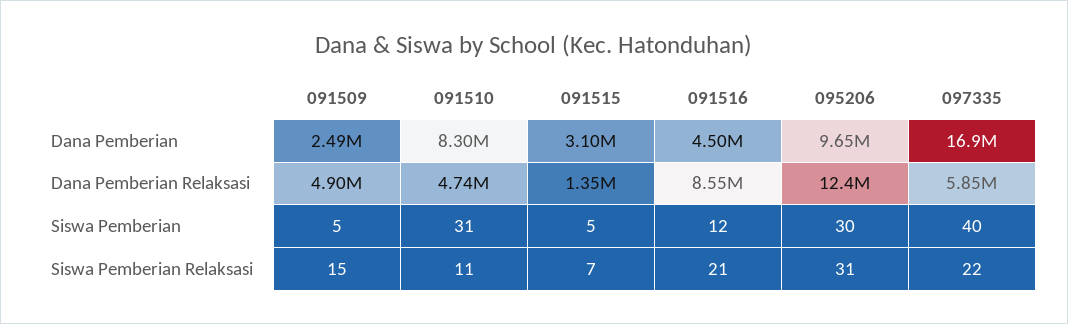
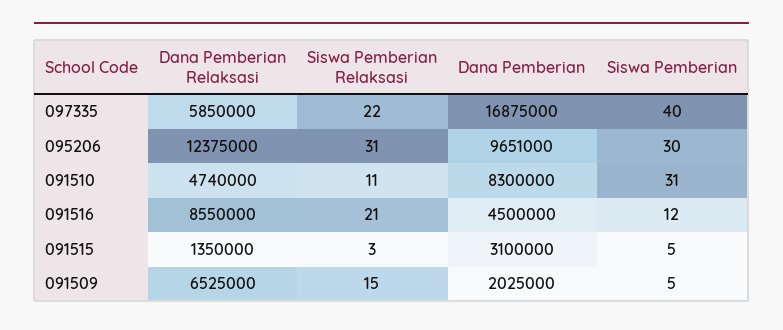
091509, Dana Pemberian: 2490000 -> 2025000
091509, Dana Pemberian Relaksasi: 4900000 -> 6525000
091515, Siswa Pemberian Relaksasi: 7 -> 3

